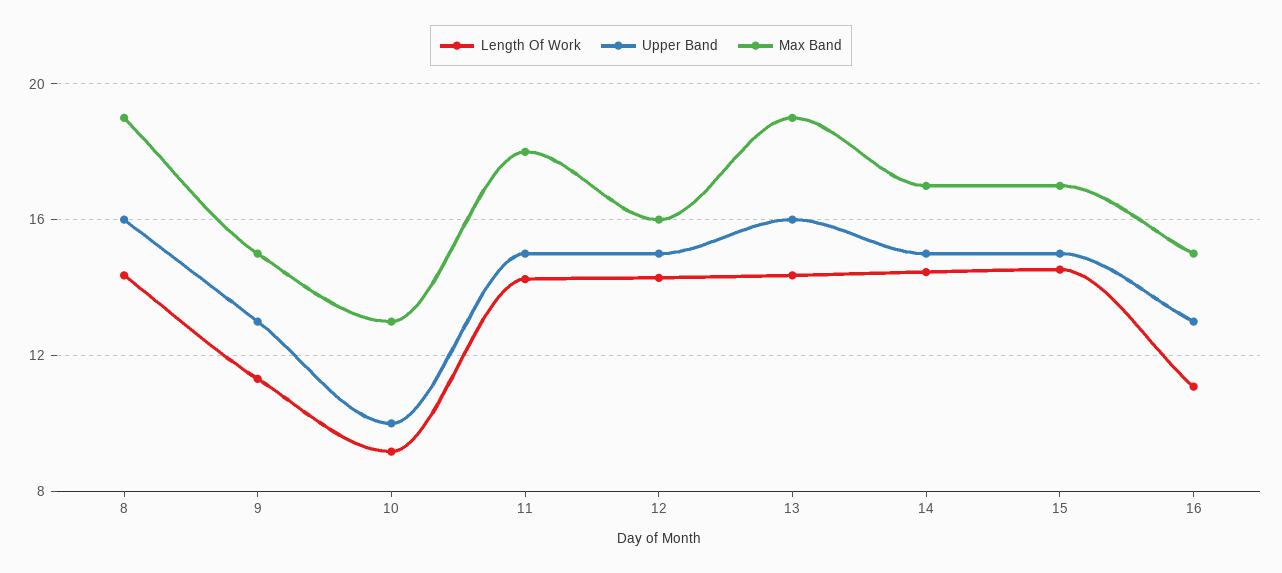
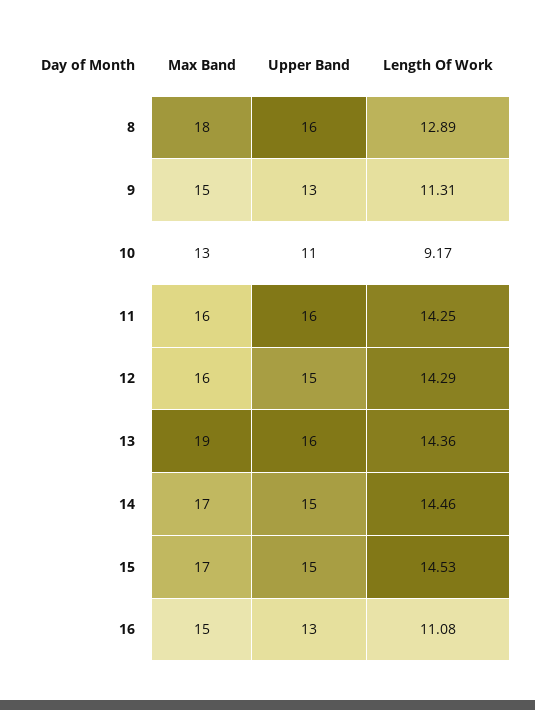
Length Of Work, 8: 14.5 -> 12.89
Max Band, 8: 19 -> 18
Upper Band, 10: 10 -> 11
Upper Band, 11: 15 -> 16
Max Band, 11: 18 -> 16

